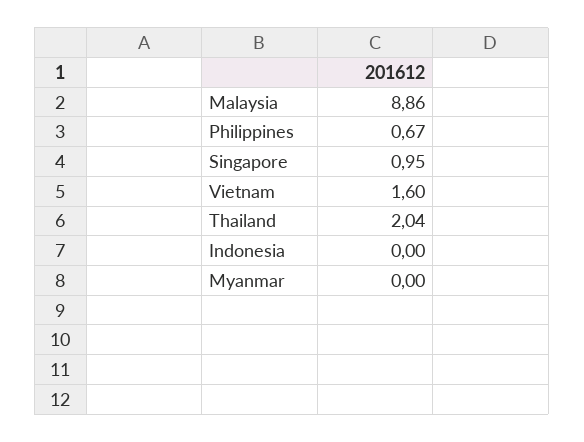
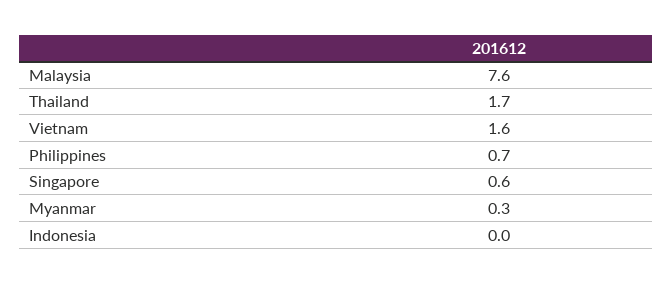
Malaysia: 8.86 -> 7.6
Singapore: 0.95 -> 0.6
Thailand: 2.04 -> 1.7
Myanmar: 0 -> 0.3

